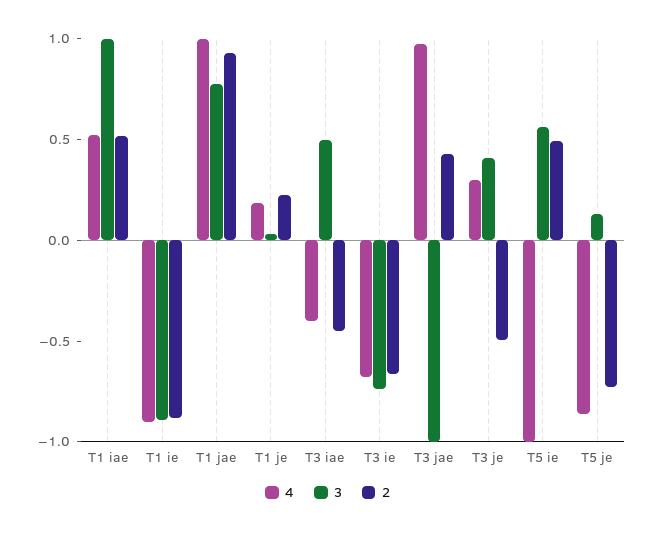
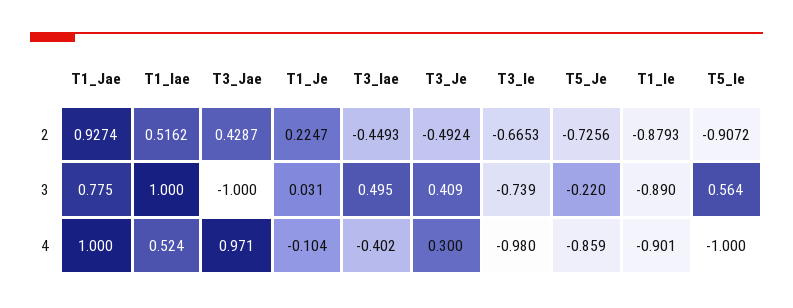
4, T1 je: 0.2 -> -0.104
4, T3 ie: -0.7 -> -0.98
2, T5 ie: 0.5 -> -0.9072
3, T5 je: 0.1 -> -0.22

